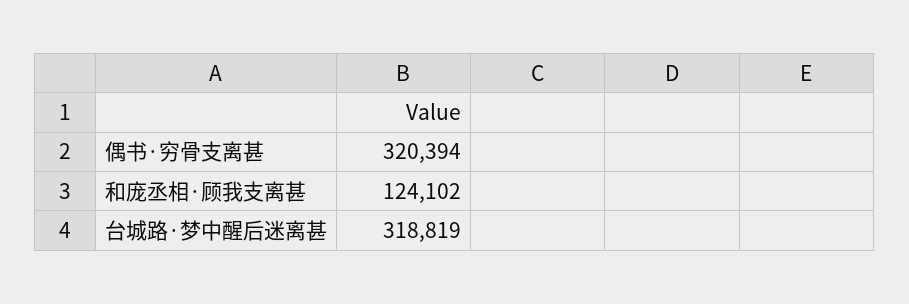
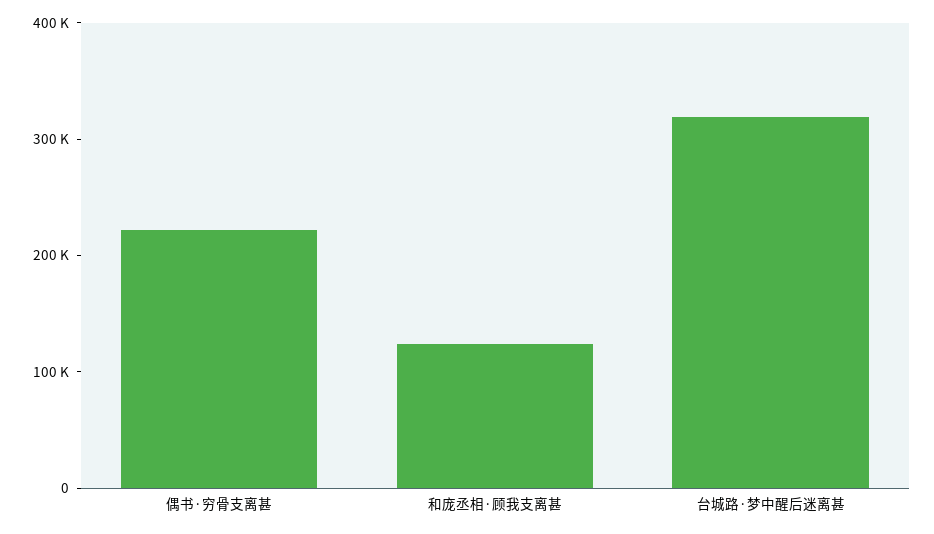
偶书·穷骨支离甚: 320394 -> 220000

